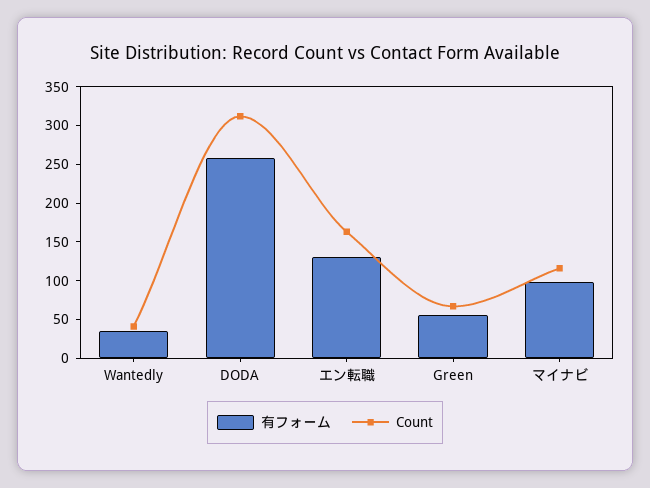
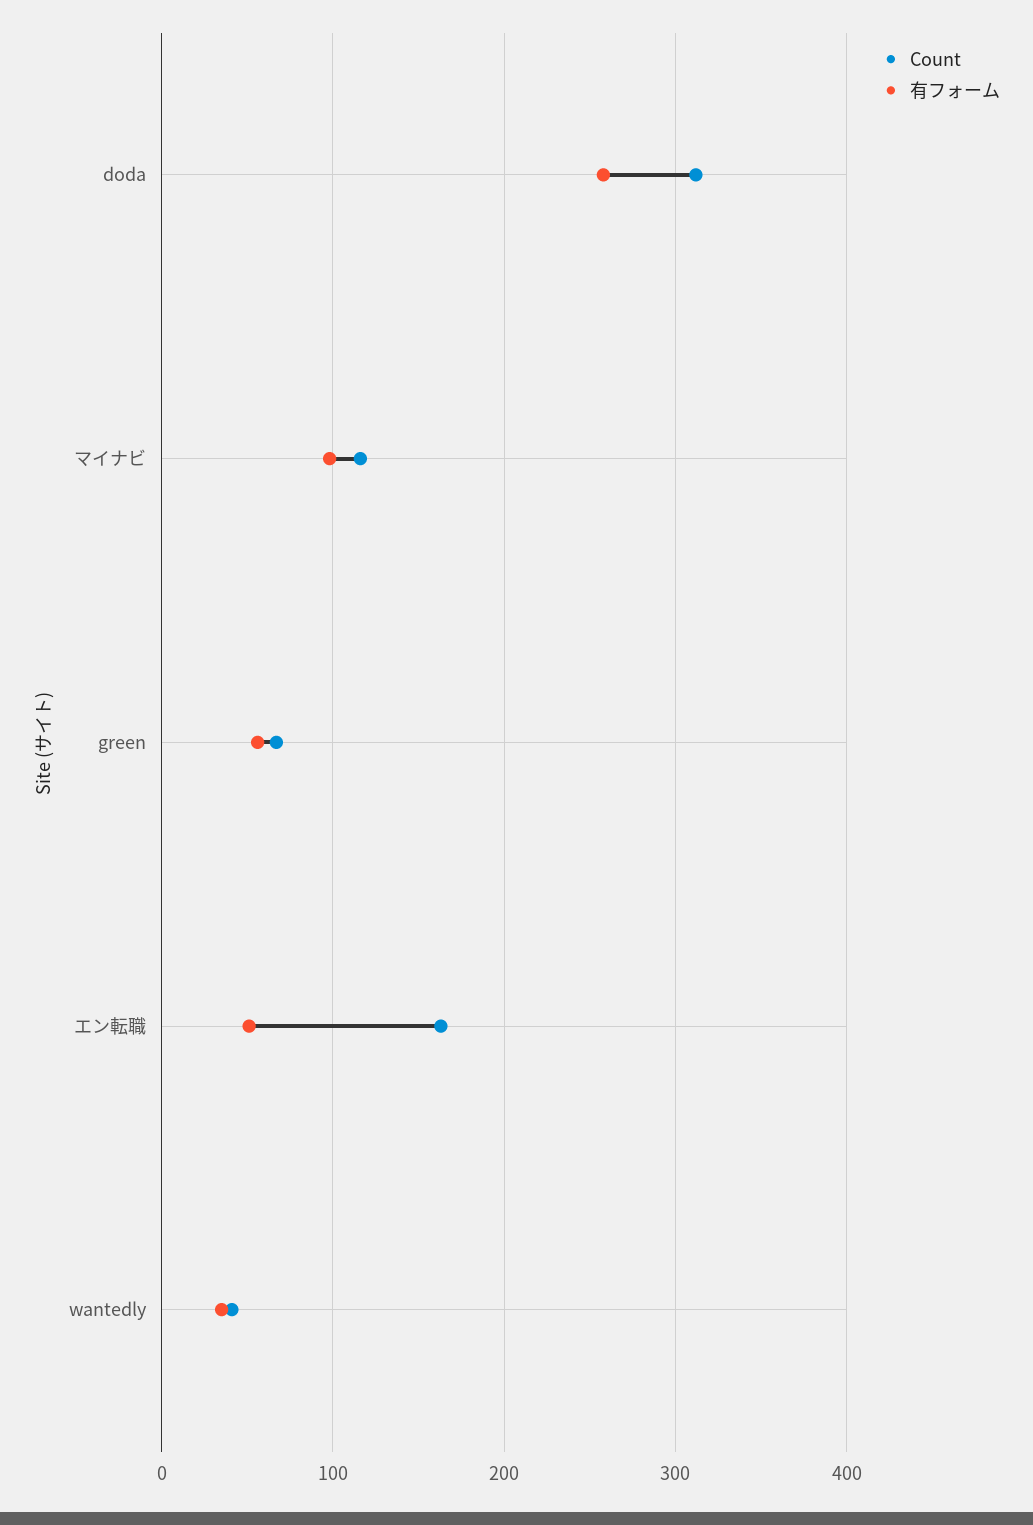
有フォーム, エン転職: 125 -> 50

